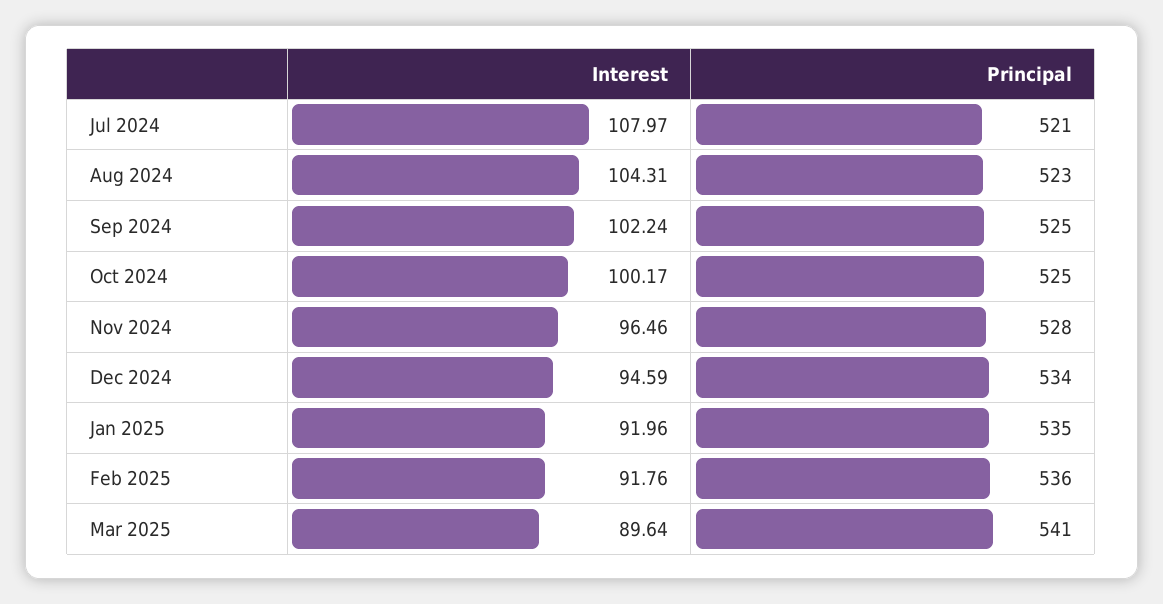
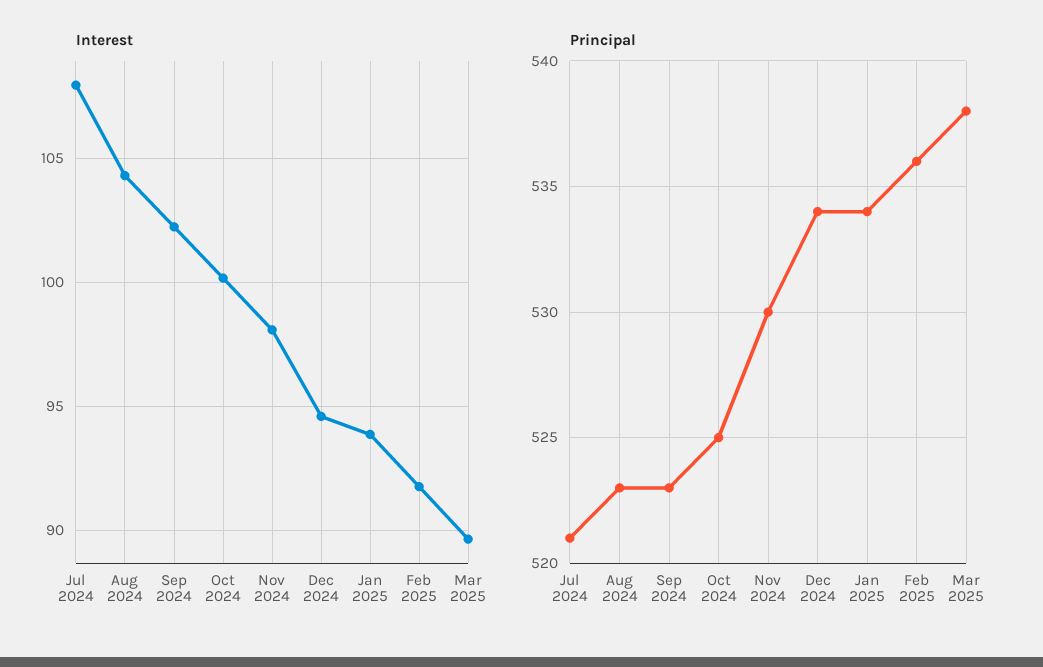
Principal, Sep 2024: 525 -> 523
Interest, Nov 2024: 96.46 -> 98
Principal, Nov 2024: 528 -> 530
Interest, Jan 2025: 91.96 -> 94
Principal, Jan 2025: 535 -> 534
Principal, Mar 2025: 541 -> 538

